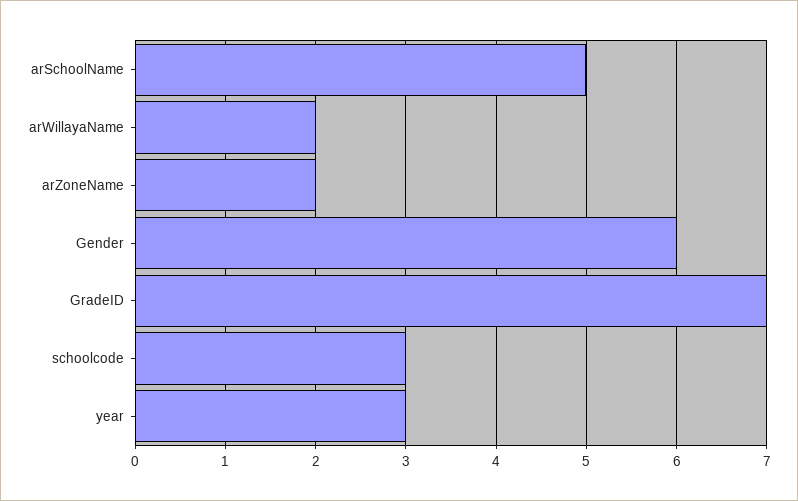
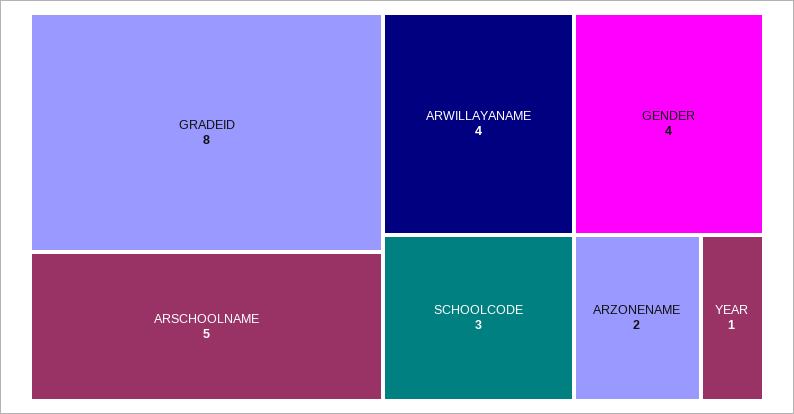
arWillayaName: 2 -> 4
Gender: 6 -> 4
GradeID: 7 -> 8
year: 3 -> 1

